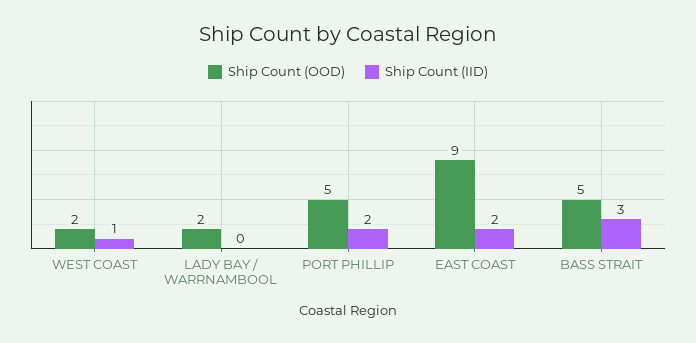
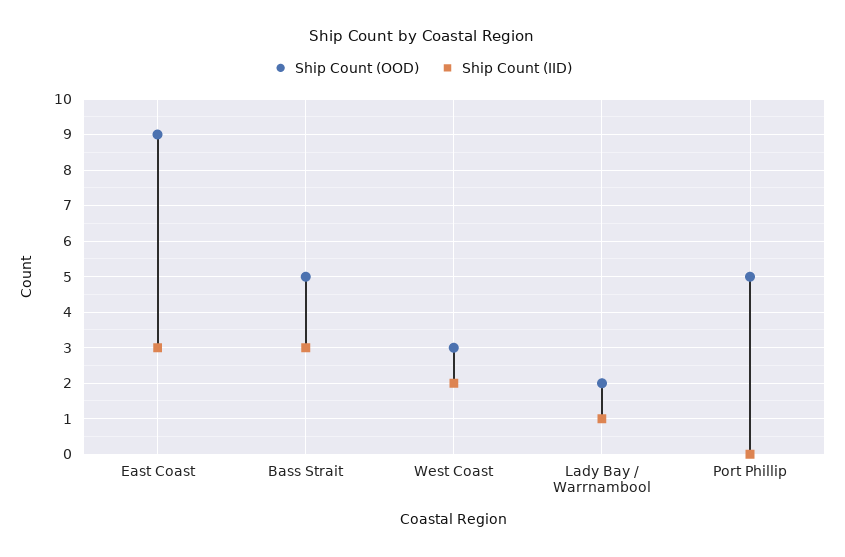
Ship Count (OOD), WEST COAST: 2 -> 3
Ship Count (IID), WEST COAST: 1 -> 2
Ship Count (IID), LADY BAY / WARRNAMBOOL: 0 -> 1
Ship Count (IID), PORT PHILLIP: 2 -> 0
Ship Count (IID), EAST COAST: 2 -> 3

